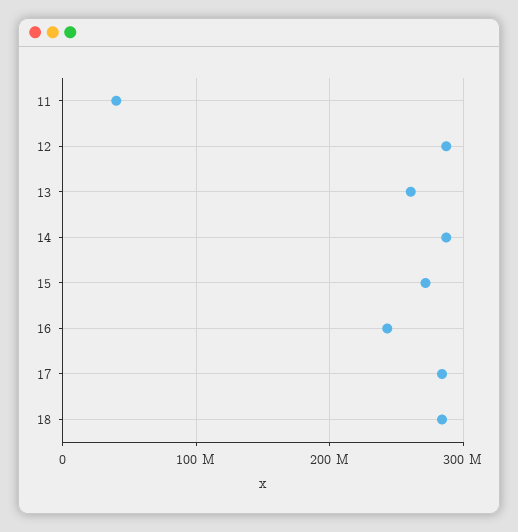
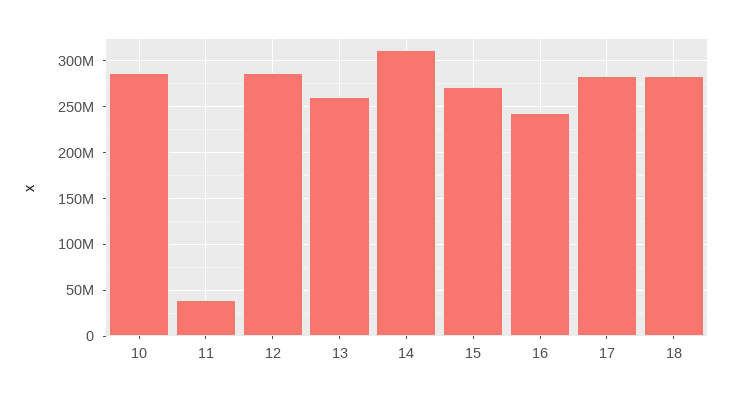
14: 290000000 -> 310000000
10: none -> 290000000

